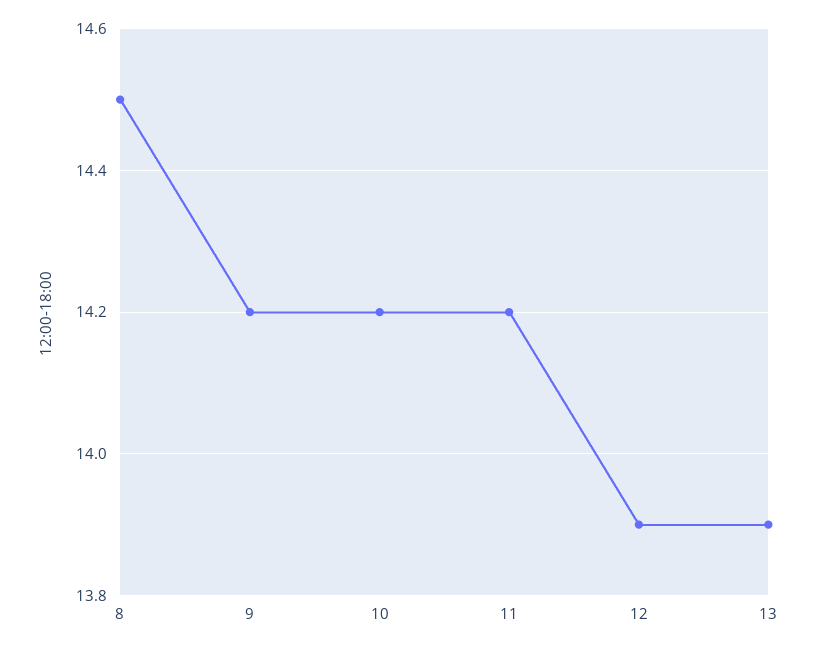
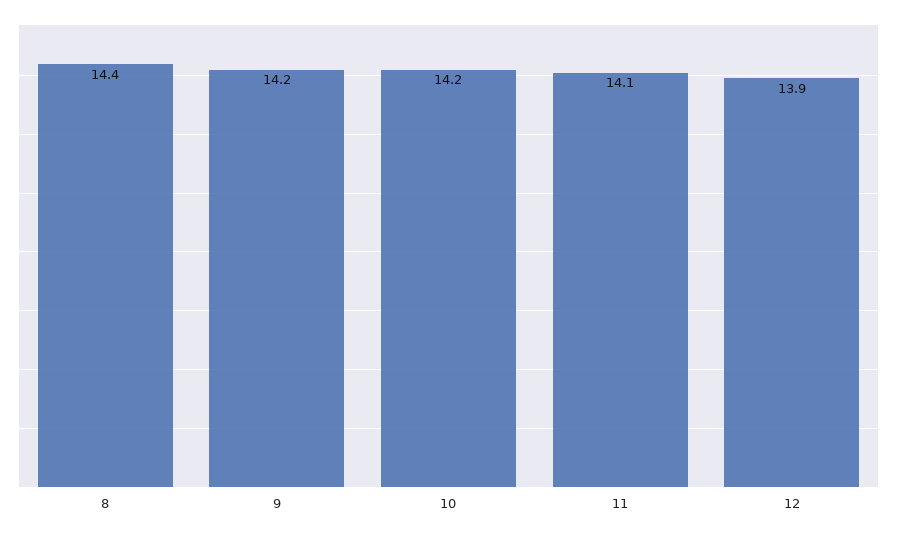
8: 14.5 -> 14.4
11: 14.2 -> 14.1
13: 13.9 -> none

